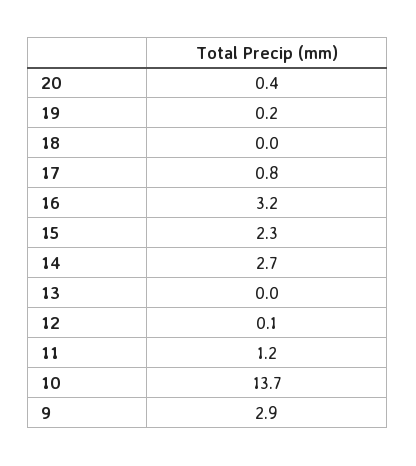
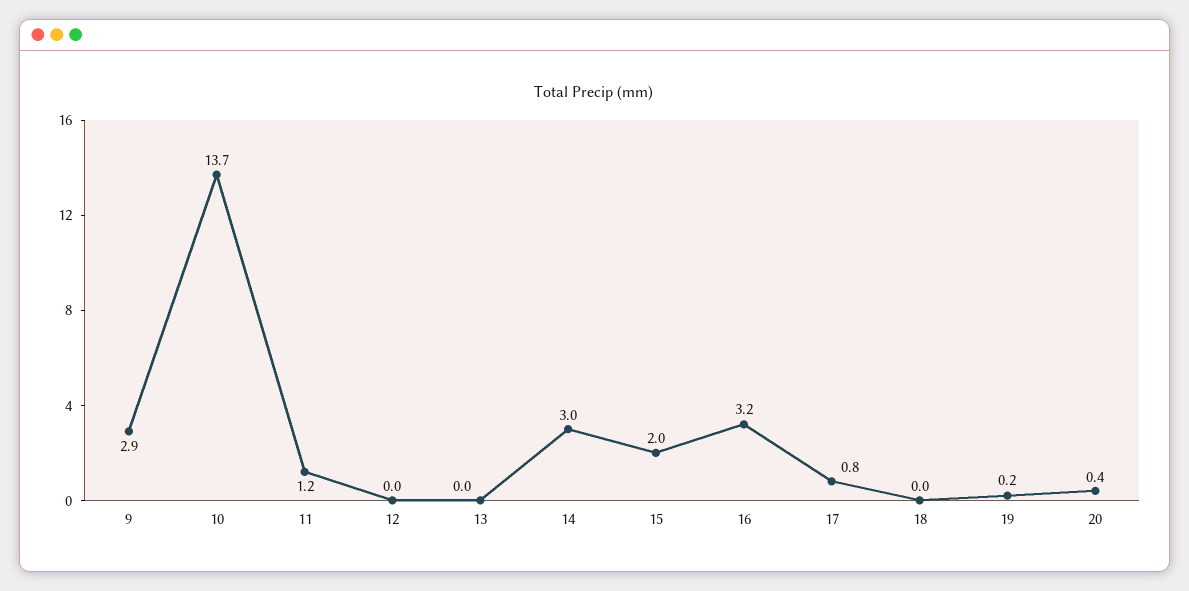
15: 2.3 -> 2
14: 2.7 -> 3
12: 0.1 -> 0

